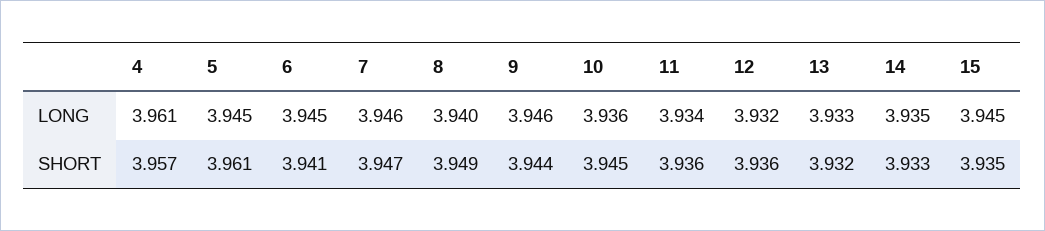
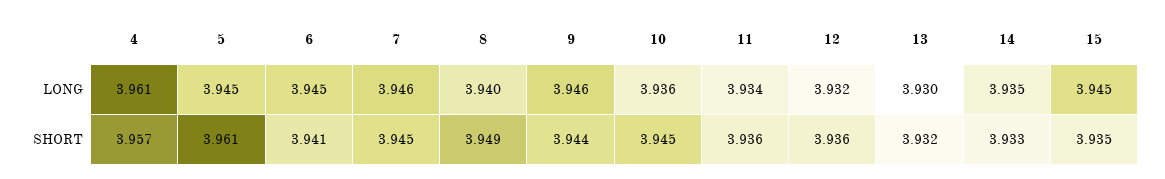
13, LONG: 3.933 -> 3.93
7, SHORT: 3.947 -> 3.945

